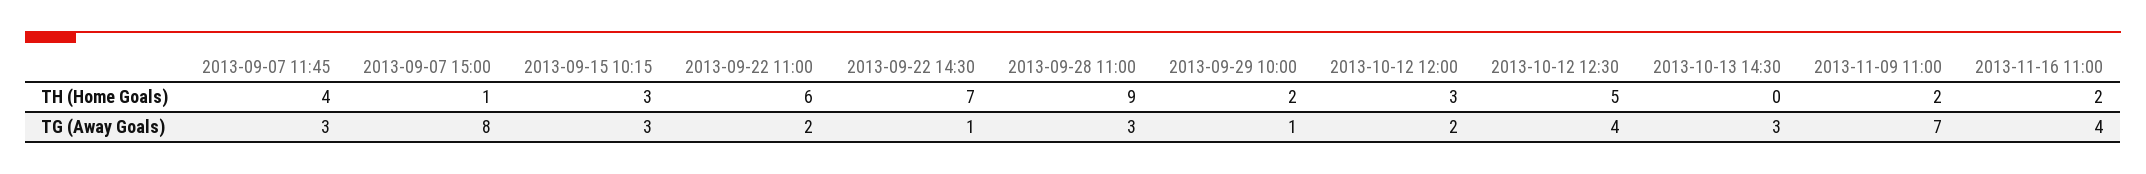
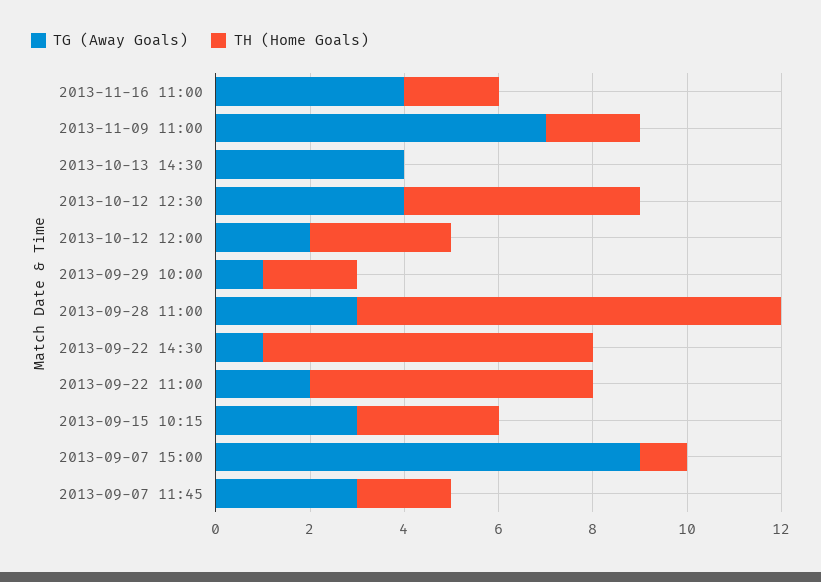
TH (Home Goals), 2013-09-07 11:45: 4 -> 2
TG (Away Goals), 2013-09-07 15:00: 8 -> 9
TG (Away Goals), 2013-10-13 14:30: 3 -> 4

